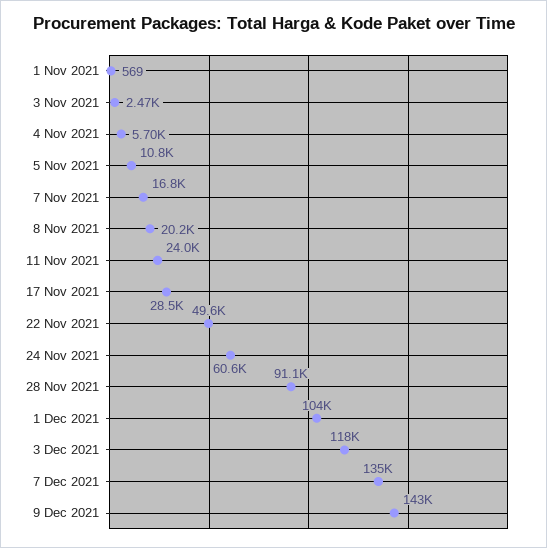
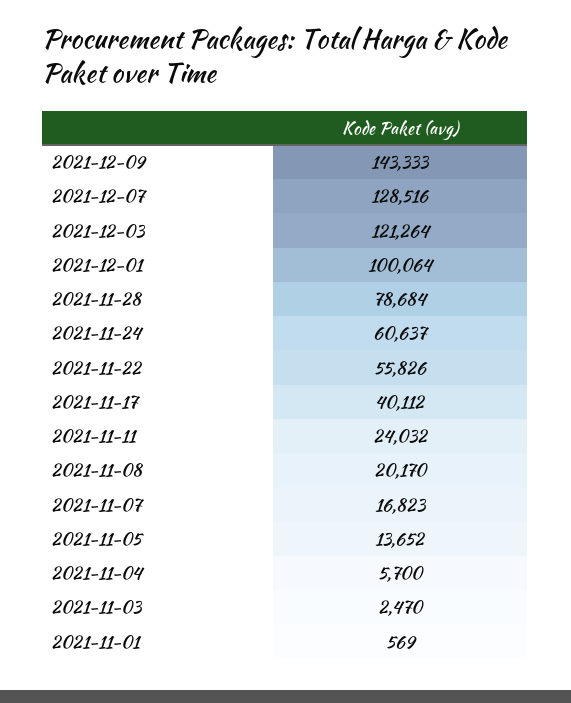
5 Nov 2021: 10800 -> 13652
17 Nov 2021: 28500 -> 40112
22 Nov 2021: 49600 -> 55826
28 Nov 2021: 91100 -> 78684
1 Dec 2021: 104000 -> 100064
3 Dec 2021: 118000 -> 121264
7 Dec 2021: 135000 -> 128516

